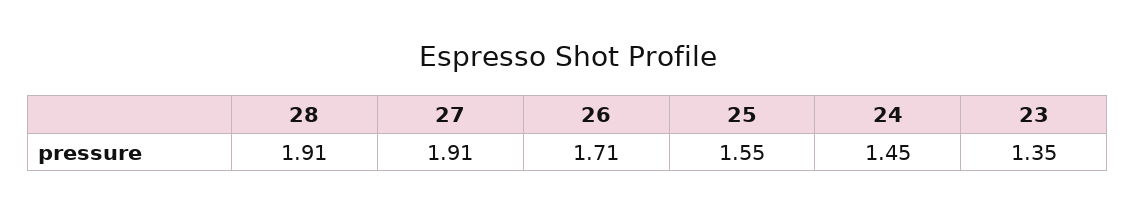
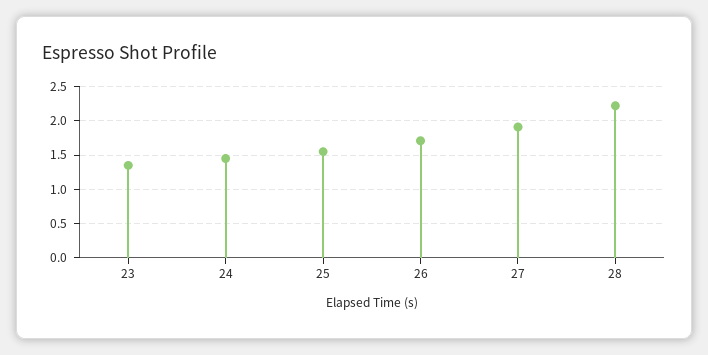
28: 1.91 -> 2.2

